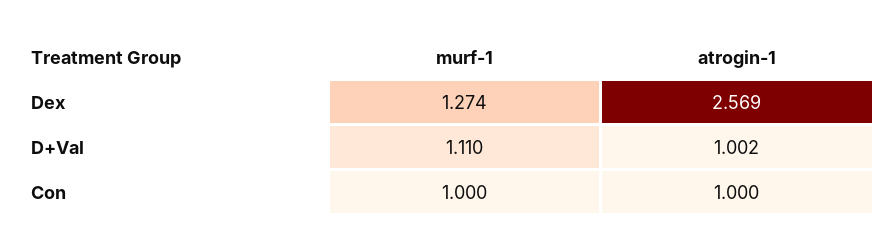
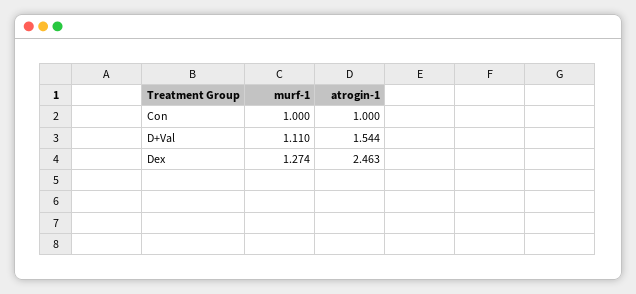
atrogin-1, Dex: 2.569 -> 2.463
atrogin-1, D+Val: 1.002 -> 1.544

